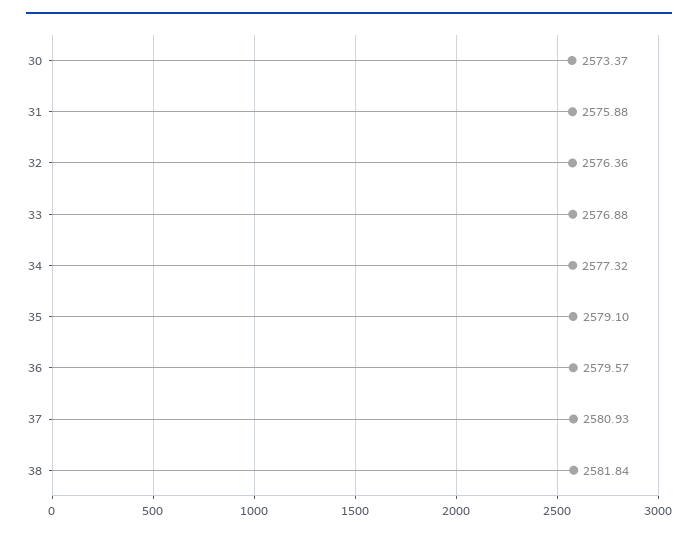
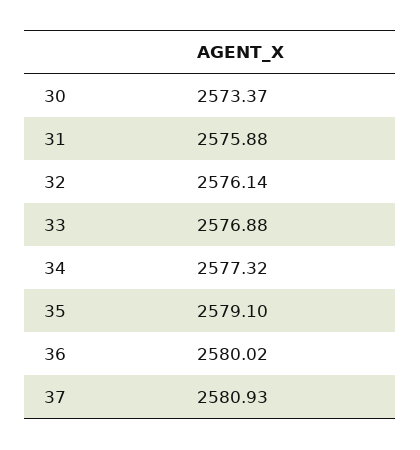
32: 2576.36 -> 2576.14
36: 2579.57 -> 2580.02
38: 2581.84 -> none

